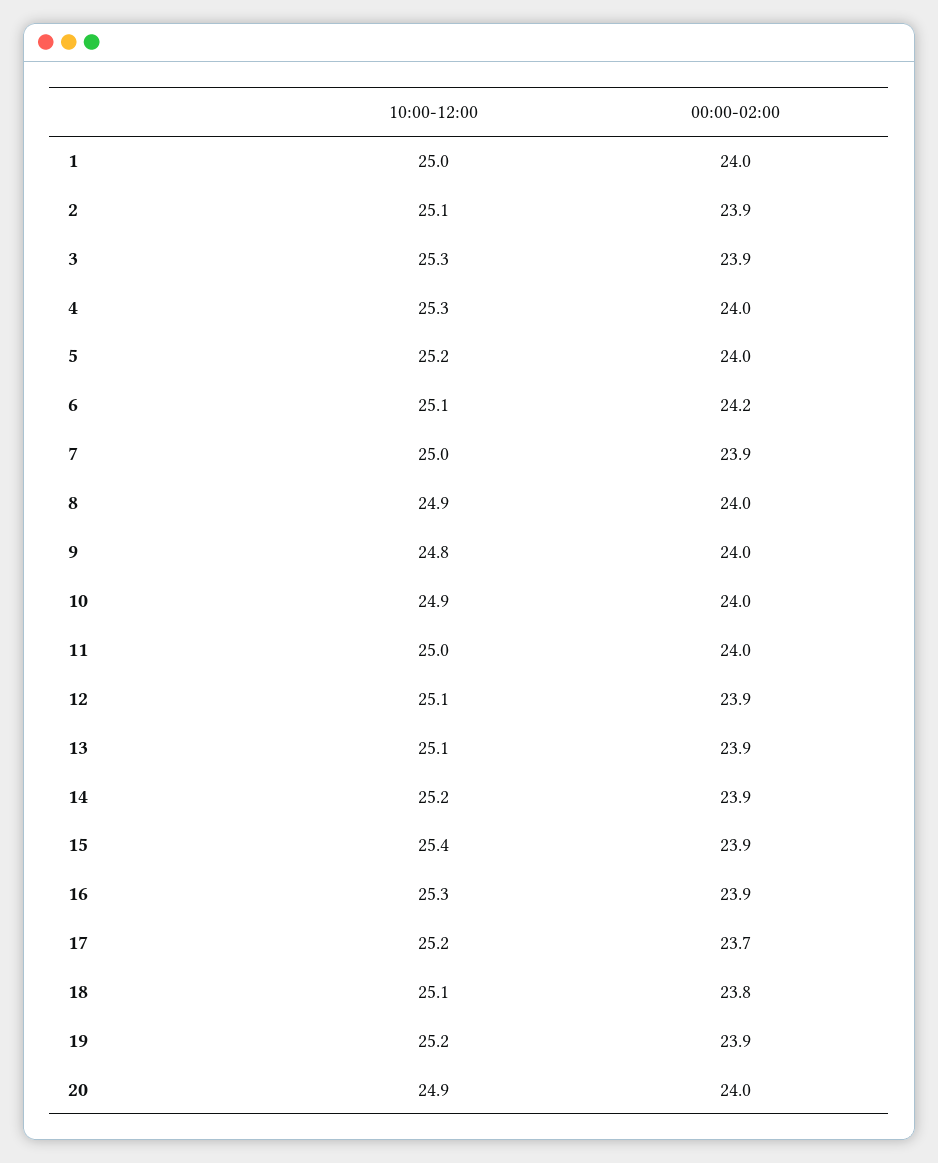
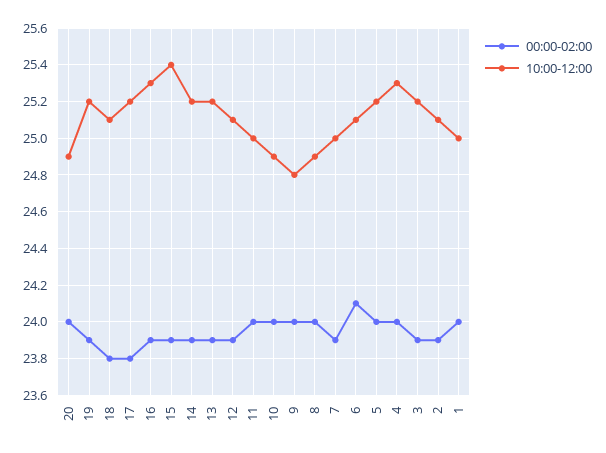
10:00-12:00, 3: 25.3 -> 25.2
00:00-02:00, 6: 24.2 -> 24.1
10:00-12:00, 13: 25.1 -> 25.2
00:00-02:00, 17: 23.7 -> 23.8

